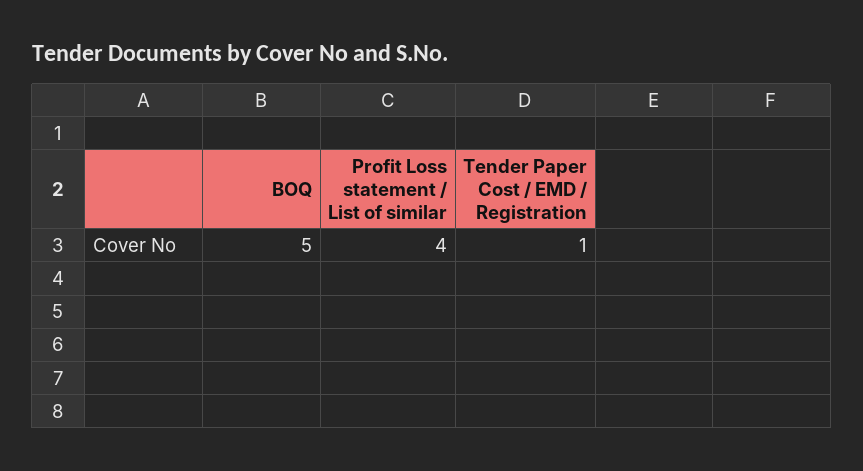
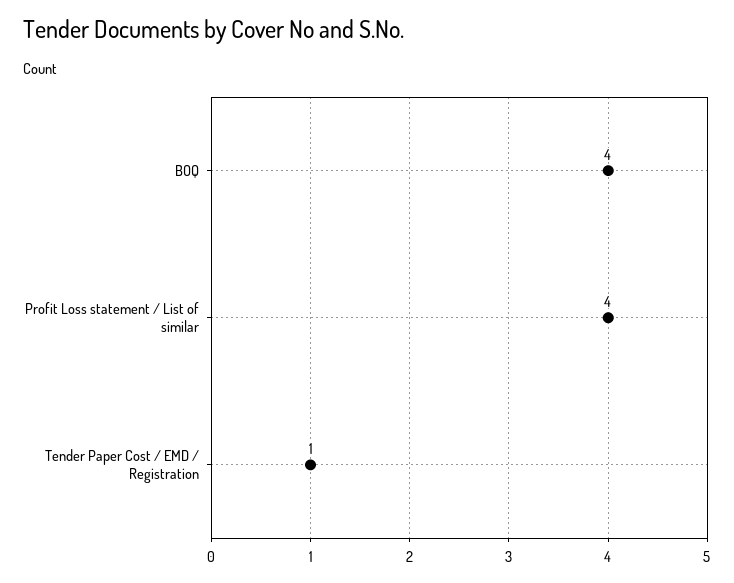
BOQ: 5 -> 4

